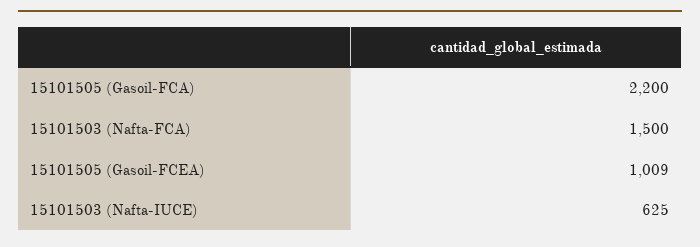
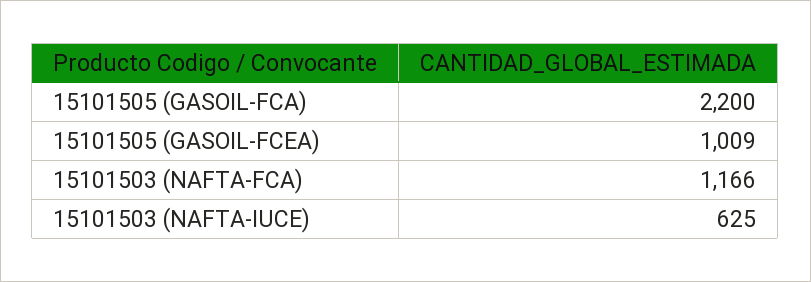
15101503 (Nafta-FCA): 1500 -> 1166

